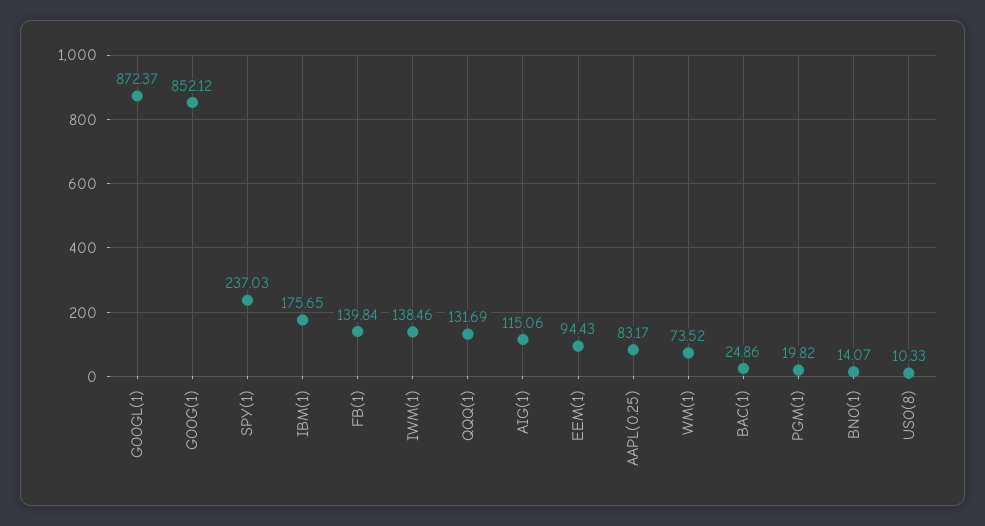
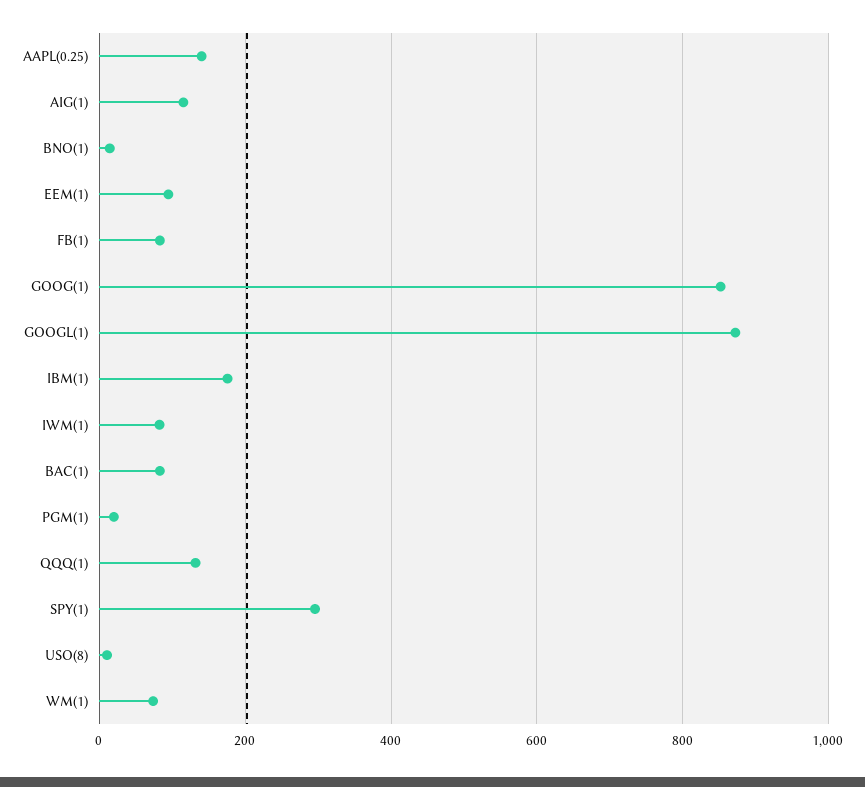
SPY(1): 237.03 -> 300
FB(1): 139.84 -> 80
IWM(1): 138.46 -> 80
AAPL(0.25): 83.17 -> 140
BAC(1): 24.86 -> 80

